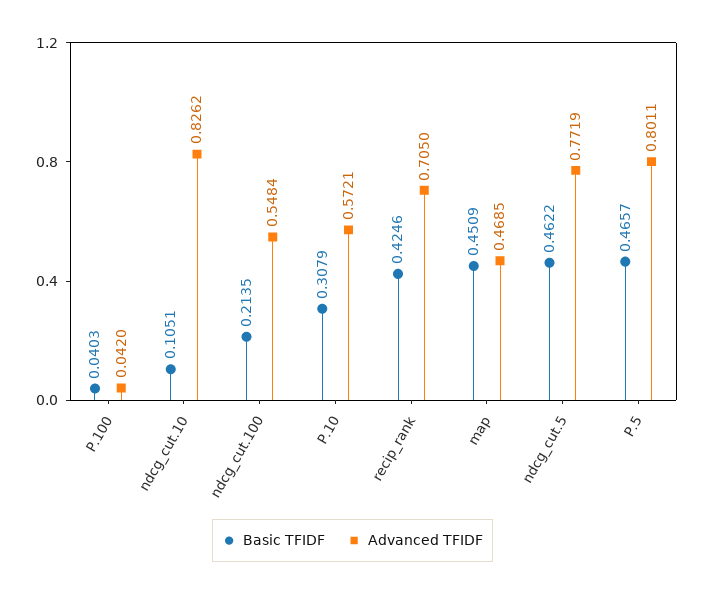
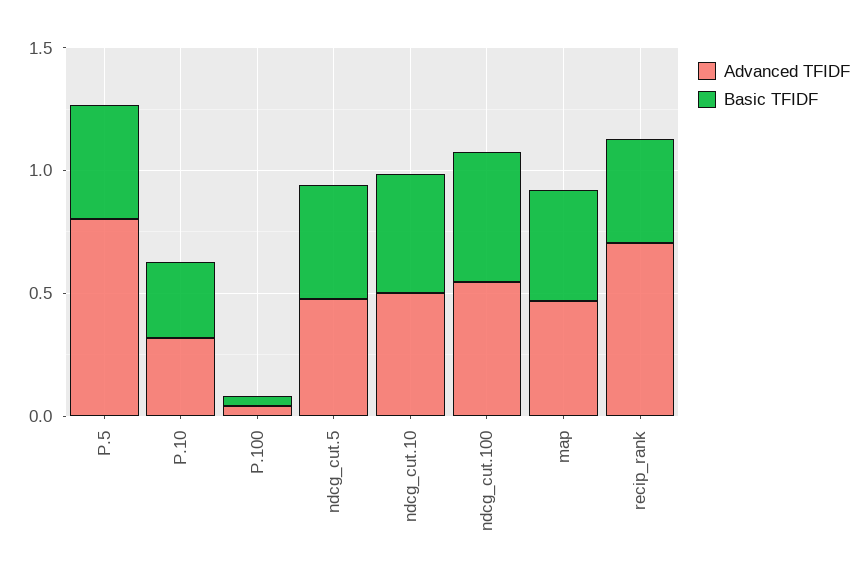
Basic TFIDF, ndcg_cut.10: 0.1051 -> 0.5
Advanced TFIDF, ndcg_cut.10: 0.8262 -> 0.5
Basic TFIDF, ndcg_cut.100: 0.2135 -> 0.5
Advanced TFIDF, P.10: 0.5721 -> 0.3
Advanced TFIDF, ndcg_cut.5: 0.7719 -> 0.5

